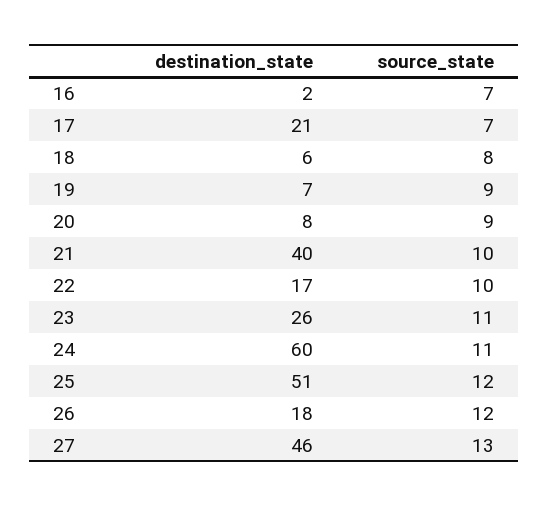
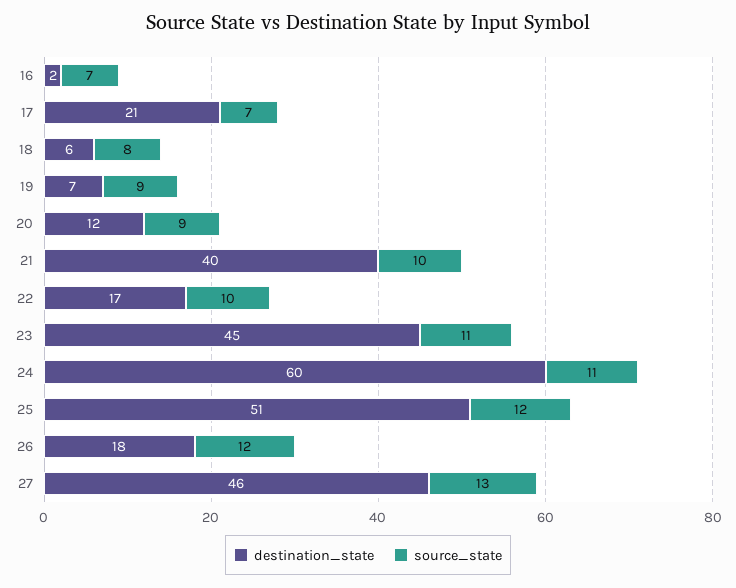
destination_state, 20: 8 -> 12
destination_state, 23: 26 -> 45

